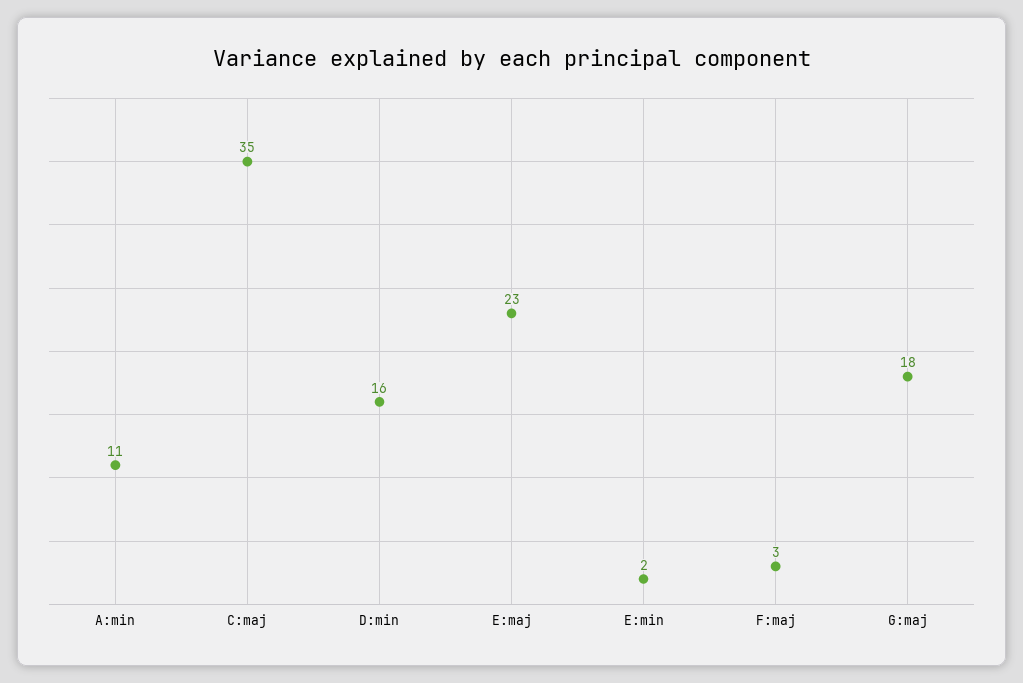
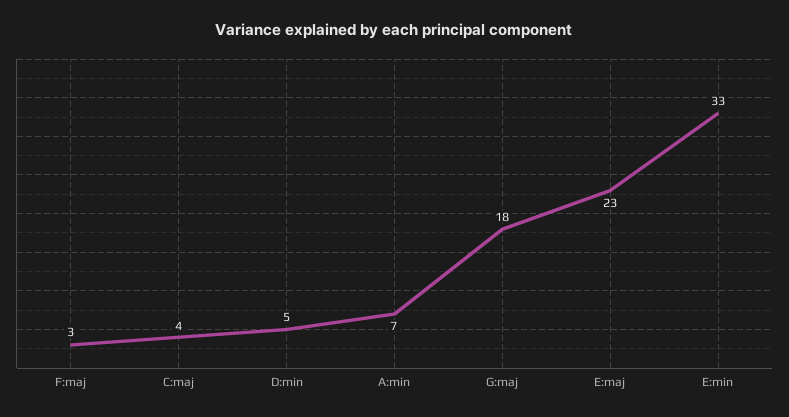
A:min: 11 -> 7
C:maj: 35 -> 4
D:min: 16 -> 5
E:min: 2 -> 33

